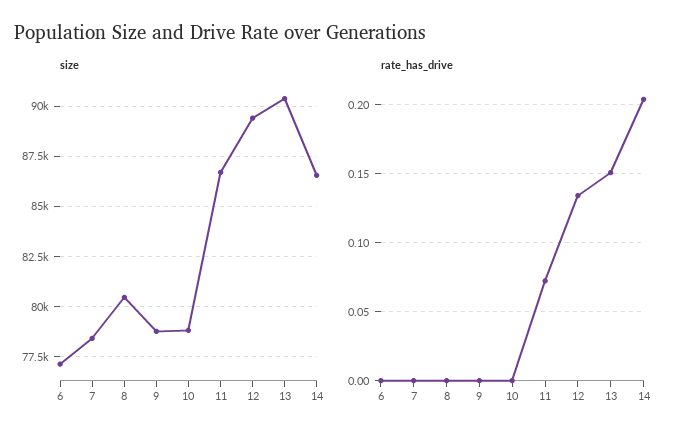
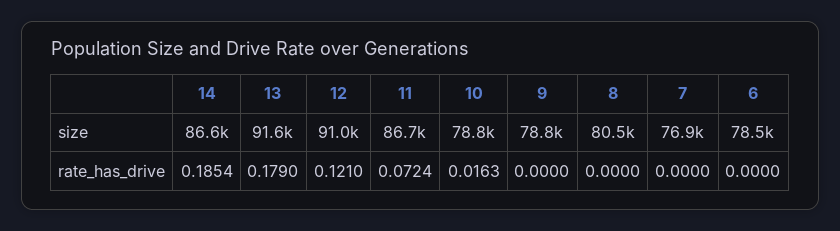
size, 6: 77000 -> 78500
size, 7: 78500 -> 76900
size, 12: 89500 -> 91000
size, 13: 90500 -> 91600
rate_has_drive, 10: 0 -> 0.0163
rate_has_drive, 12: 0.135 -> 0.121
rate_has_drive, 13: 0.15 -> 0.179
rate_has_drive, 14: 0.205 -> 0.1854

